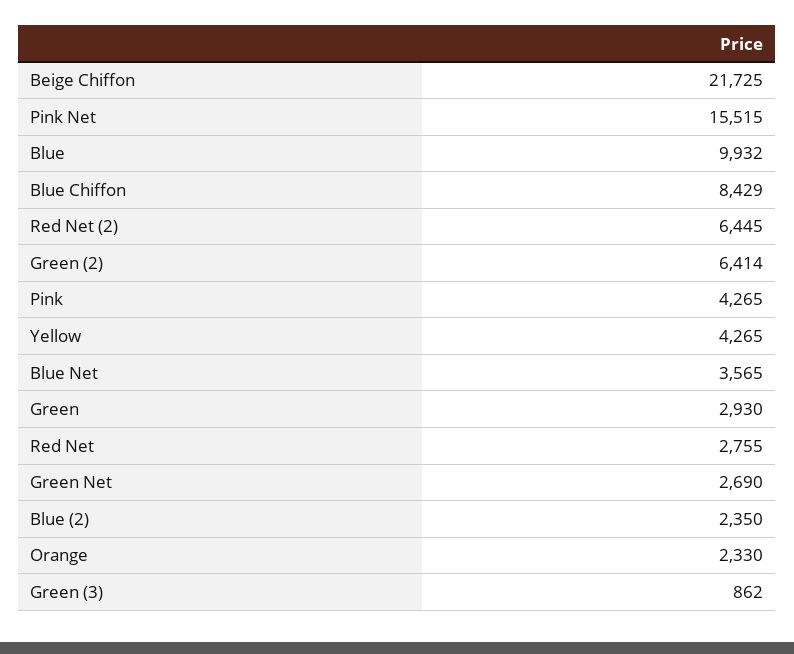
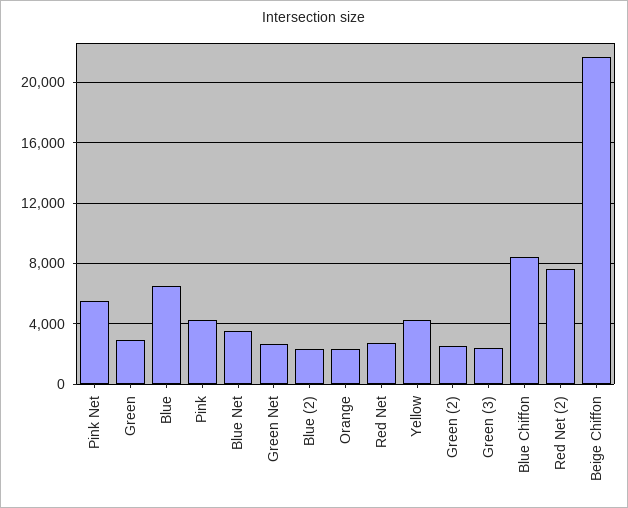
Pink Net: 15515 -> 5500
Blue: 9932 -> 6500
Red Net (2): 6445 -> 7500
Green (2): 6414 -> 2500
Green (3): 862 -> 2500

